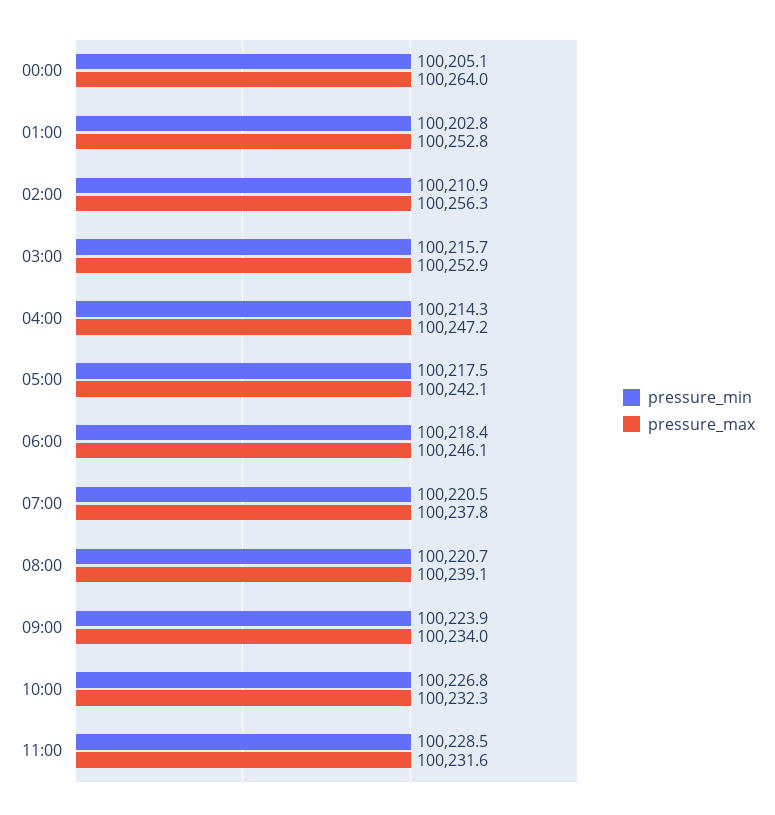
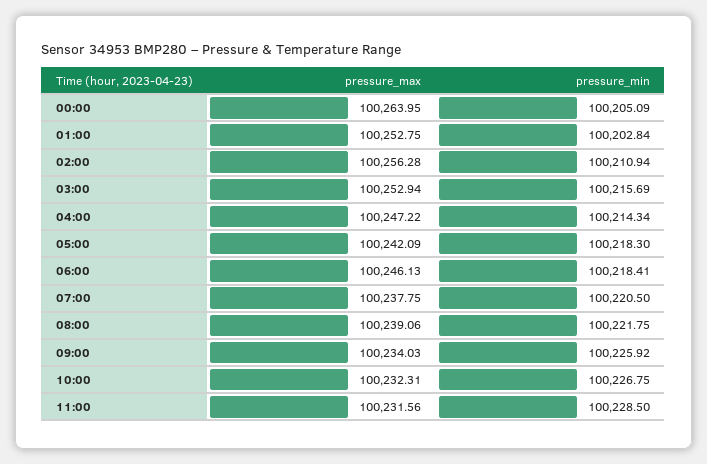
pressure_min, 05:00: 100217.5 -> 100218.3
pressure_min, 08:00: 100220.7 -> 100221.75
pressure_min, 09:00: 100223.9 -> 100225.92

